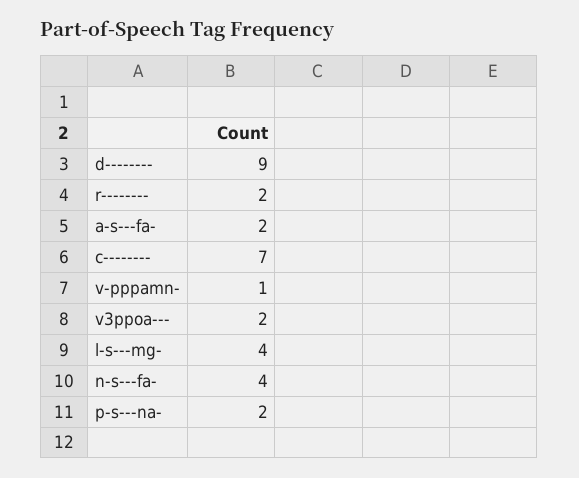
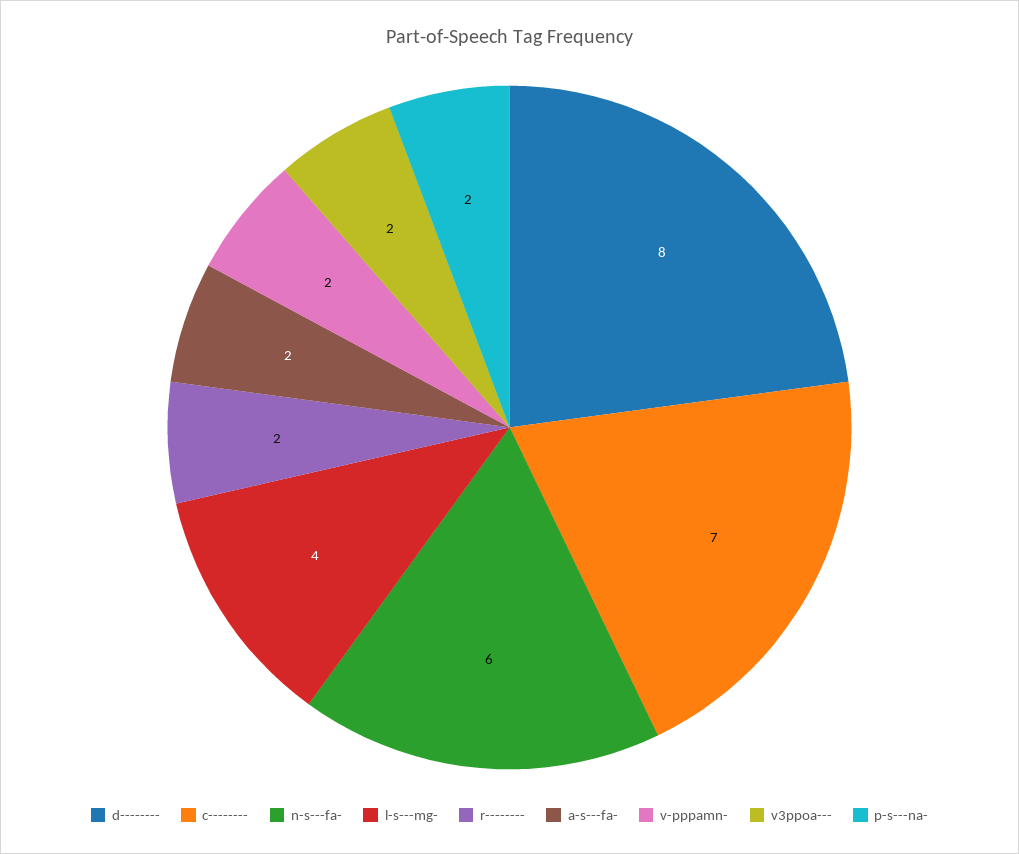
d--------: 9 -> 8
v-pppamn-: 1 -> 2
n-s---fa-: 4 -> 6

